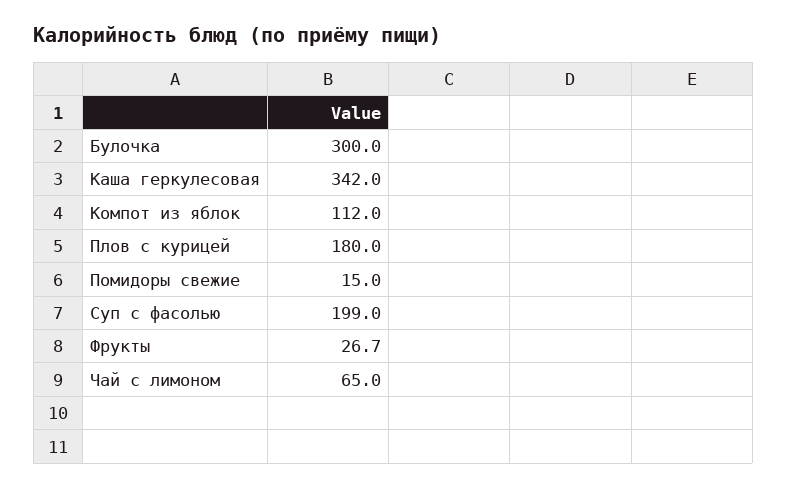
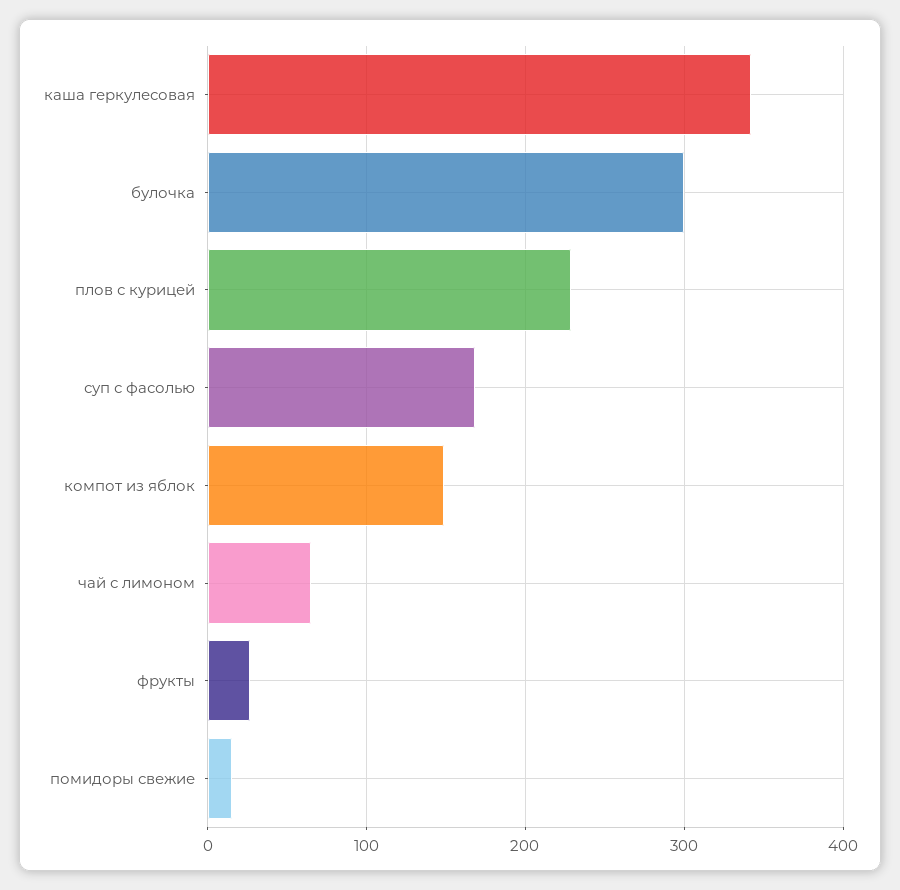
Компот из яблок: 112 -> 150
Плов с курицей: 180 -> 230
Суп с фасолью: 199 -> 170

